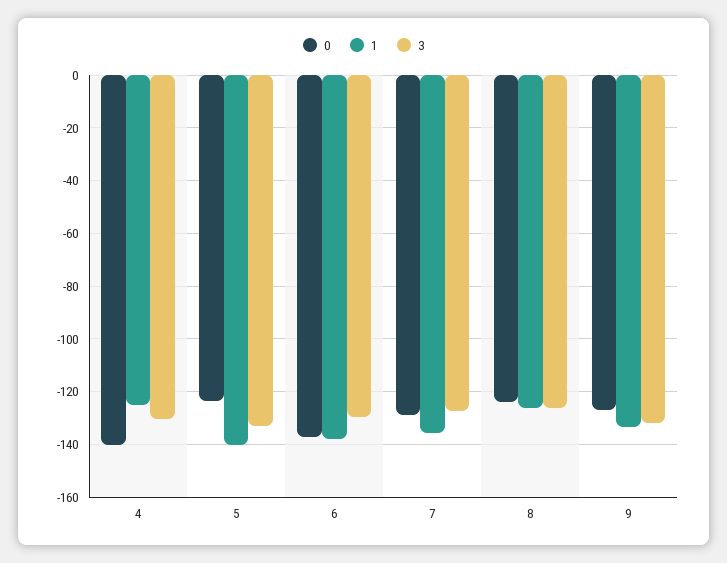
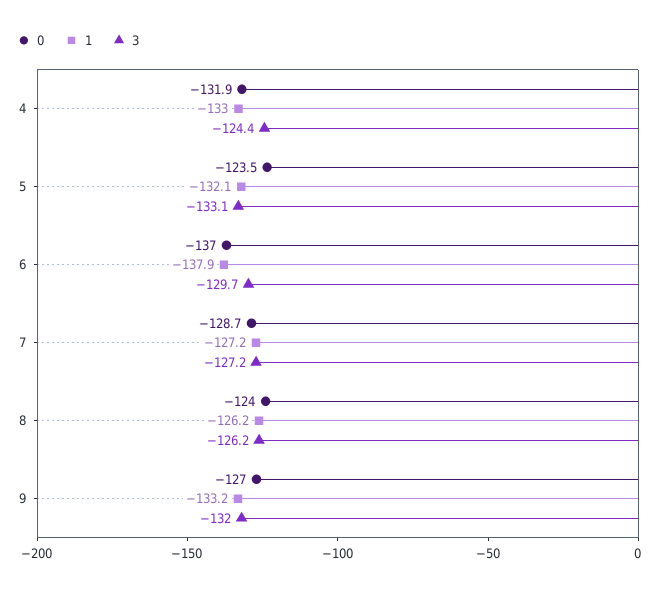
0, 4: -140 -> -131.9
1, 4: -125 -> -133
3, 4: -130 -> -124.4
1, 5: -140 -> -132.1
1, 7: -135 -> -127.2

